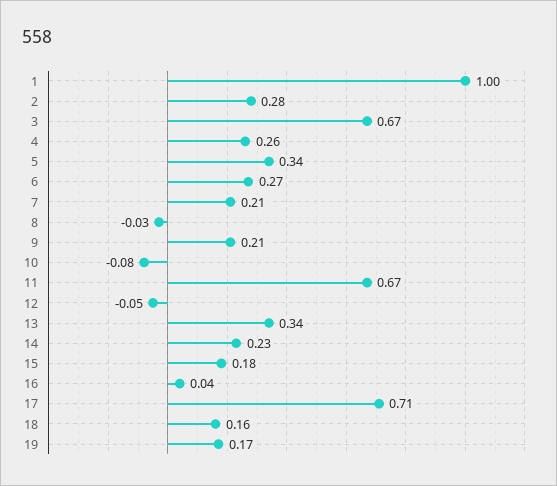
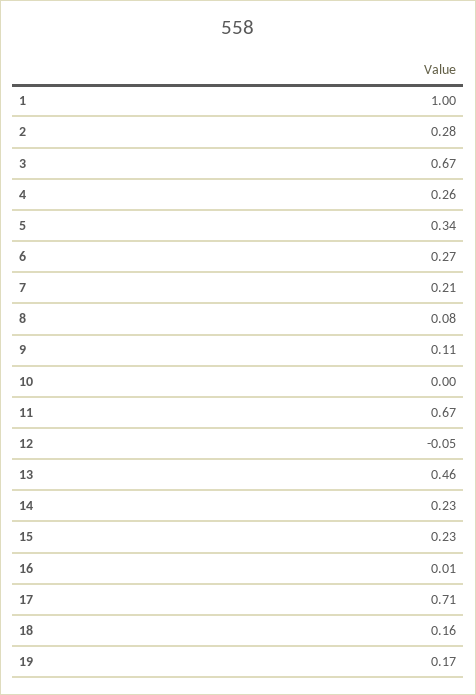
8: -0.03 -> 0.08
9: 0.21 -> 0.11
10: -0.08 -> 0
13: 0.34 -> 0.46
15: 0.18 -> 0.23
16: 0.04 -> 0.01

